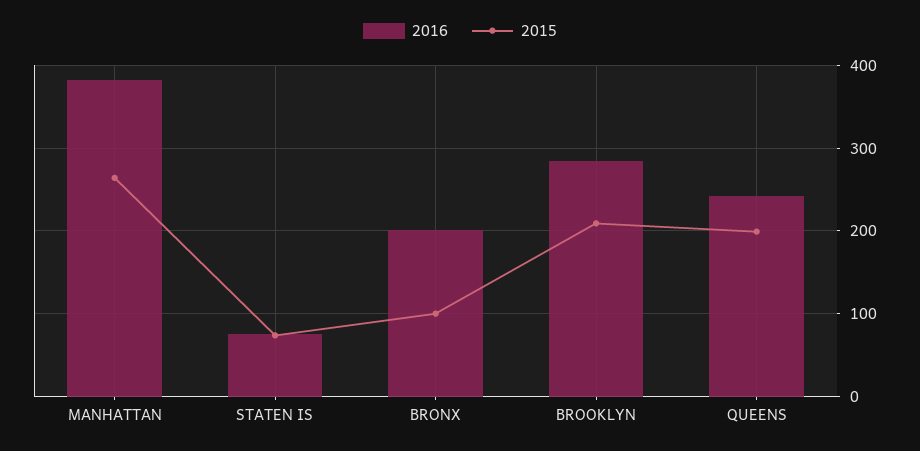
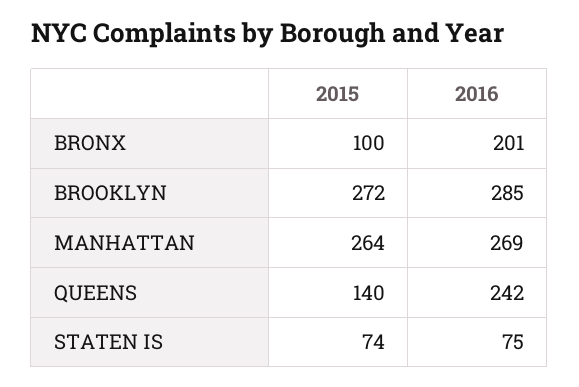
2016, MANHATTAN: 380 -> 269
2015, BROOKLYN: 210 -> 272
2015, QUEENS: 200 -> 140

